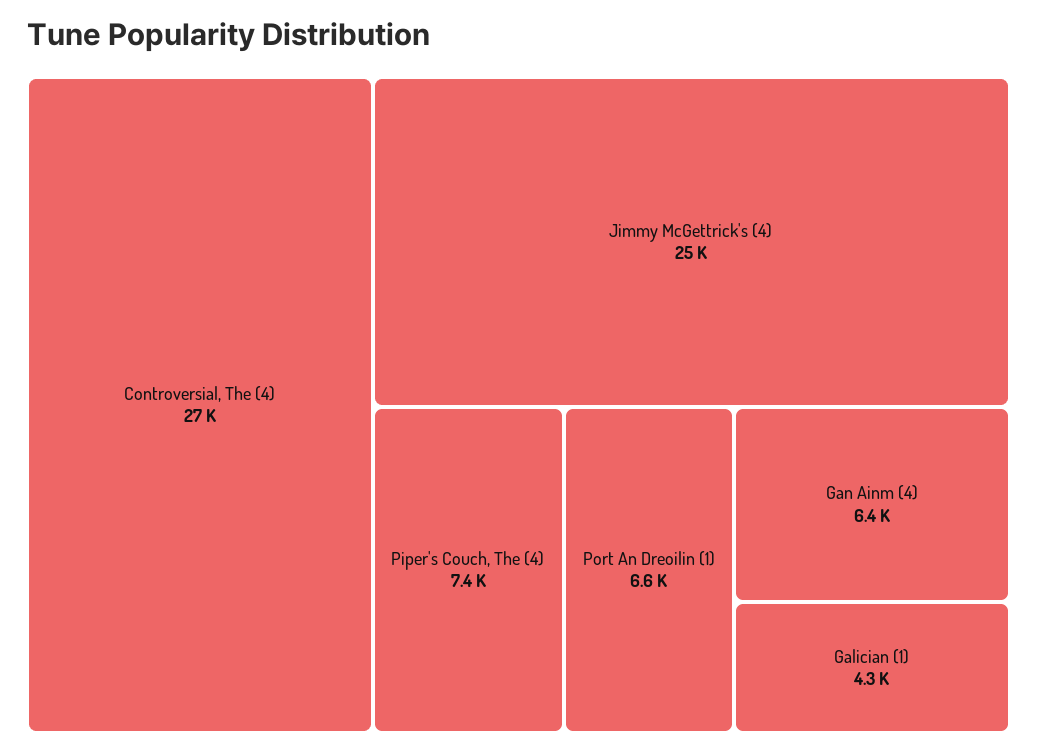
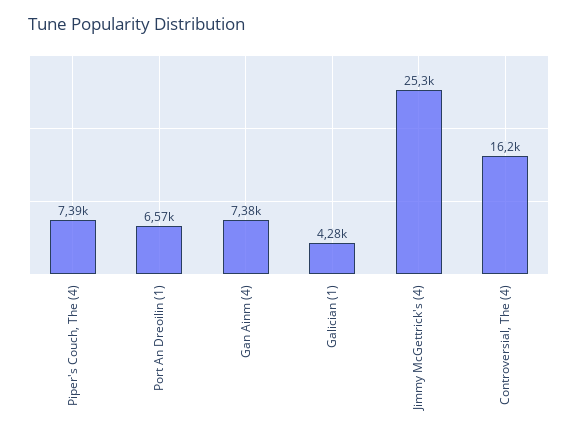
Controversial, The (4): 27000 -> 16200
Gan Ainm (4): 6400 -> 7380

